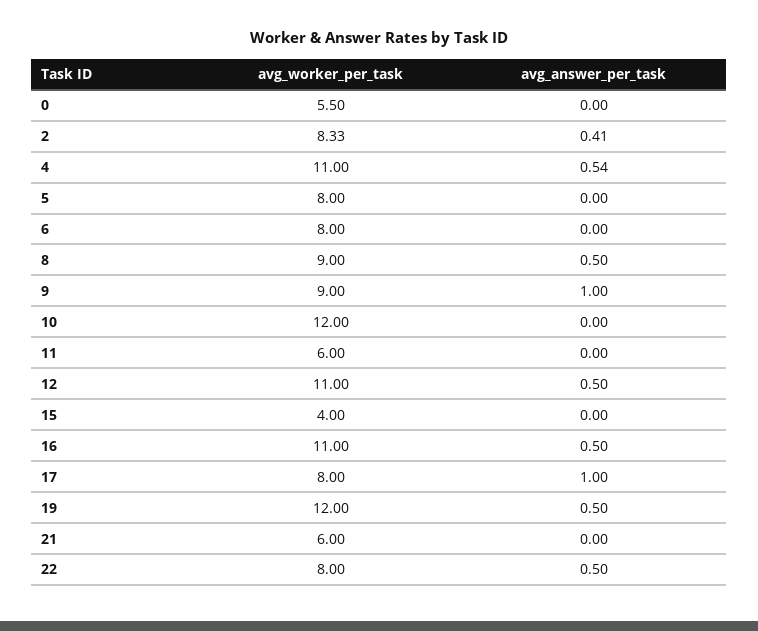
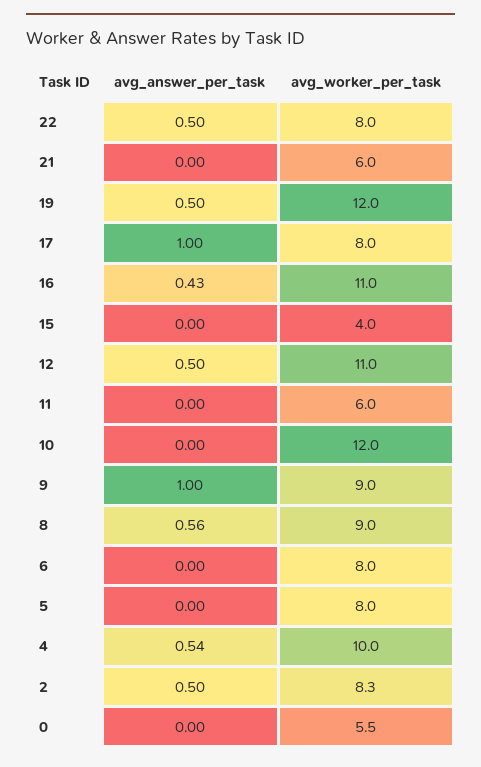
avg_answer_per_task, 2: 0.41 -> 0.5
avg_worker_per_task, 4: 11 -> 10
avg_answer_per_task, 8: 0.5 -> 0.56
avg_answer_per_task, 16: 0.5 -> 0.43

